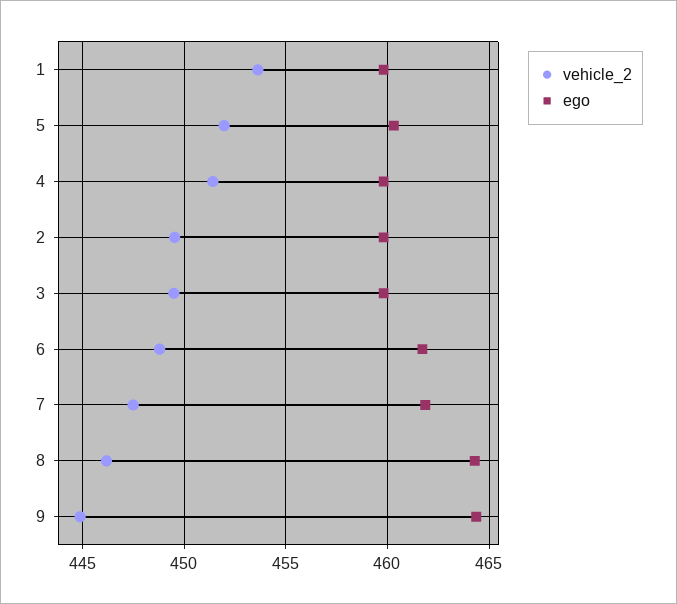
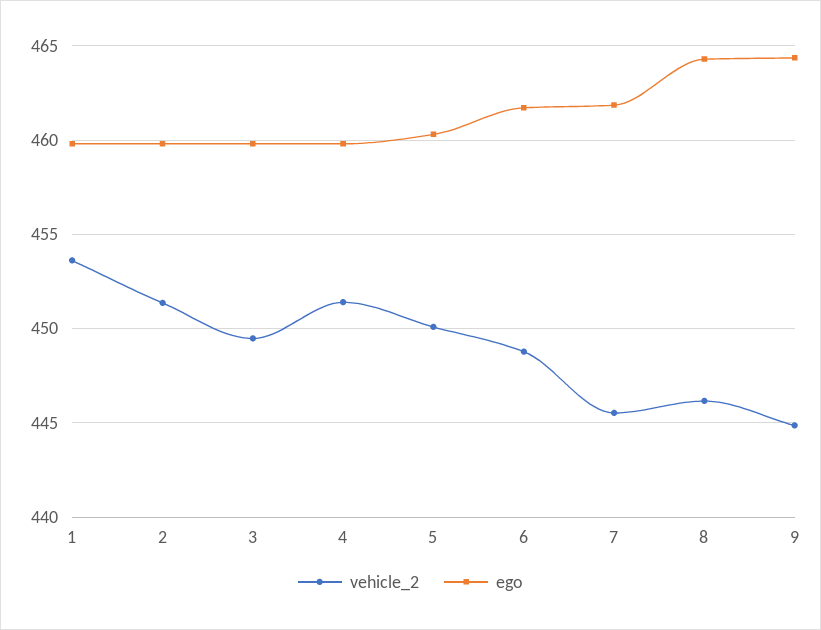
vehicle_2, 5: 452 -> 450
vehicle_2, 2: 449.5 -> 451.5
vehicle_2, 7: 447.5 -> 445.5

